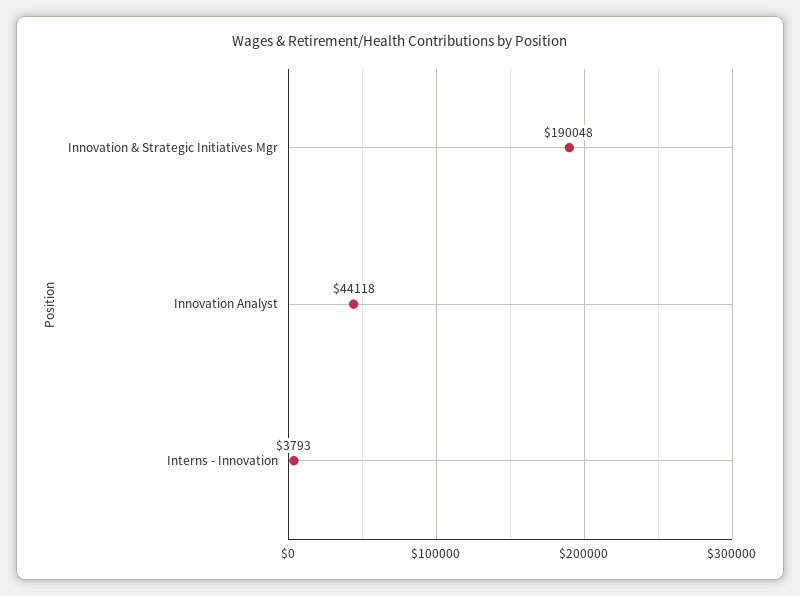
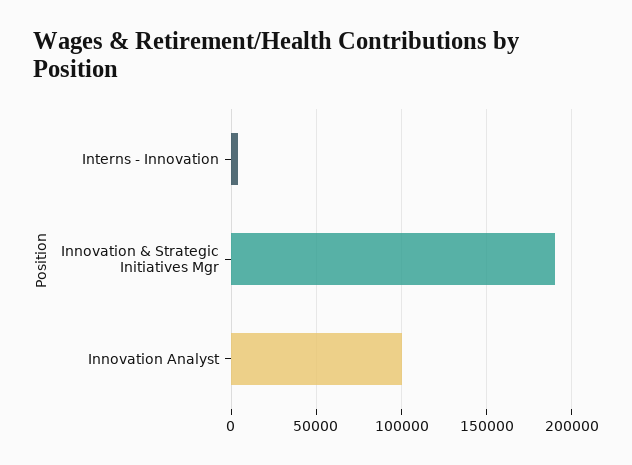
Innovation Analyst: 44118 -> 100000

